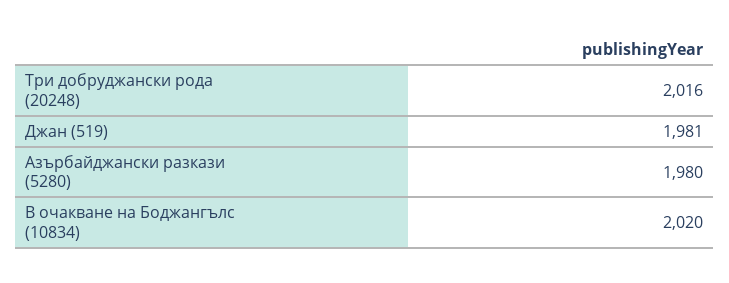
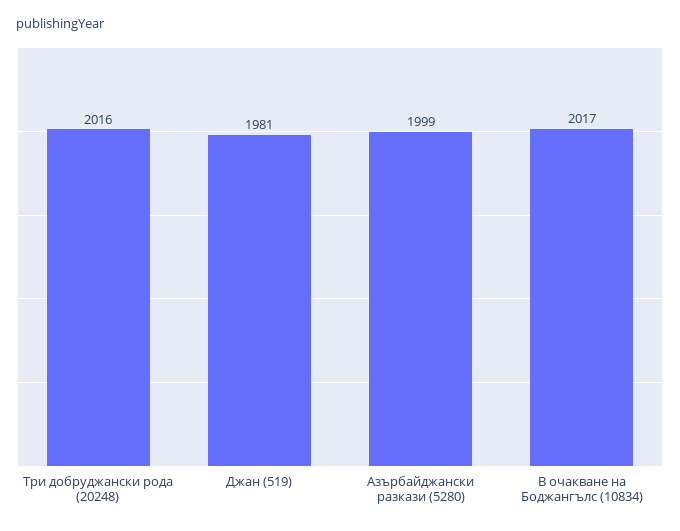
Азърбайджански разкази (5280): 1980 -> 1999
В очакване на Боджангълс (10834): 2020 -> 2017

